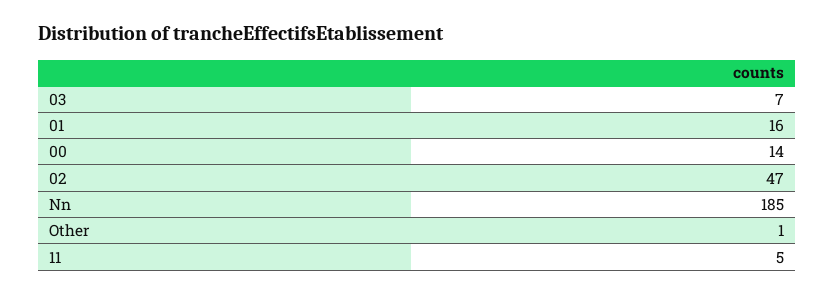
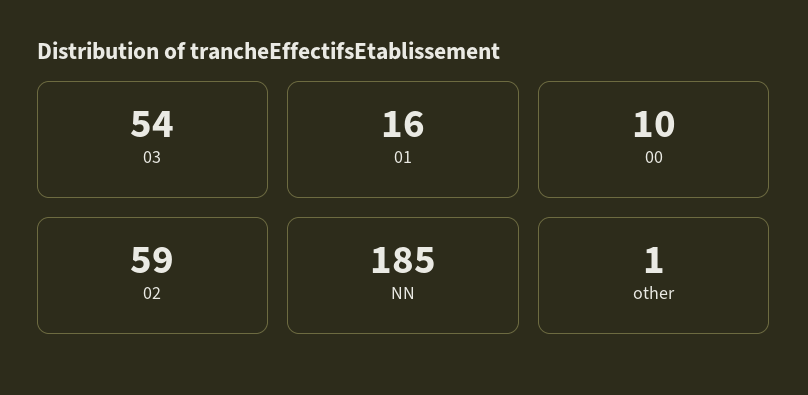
03: 7 -> 54
00: 14 -> 10
02: 47 -> 59
11: 5 -> none

